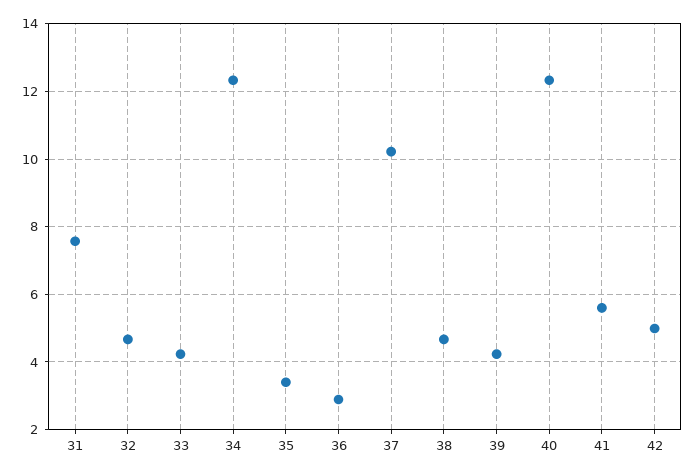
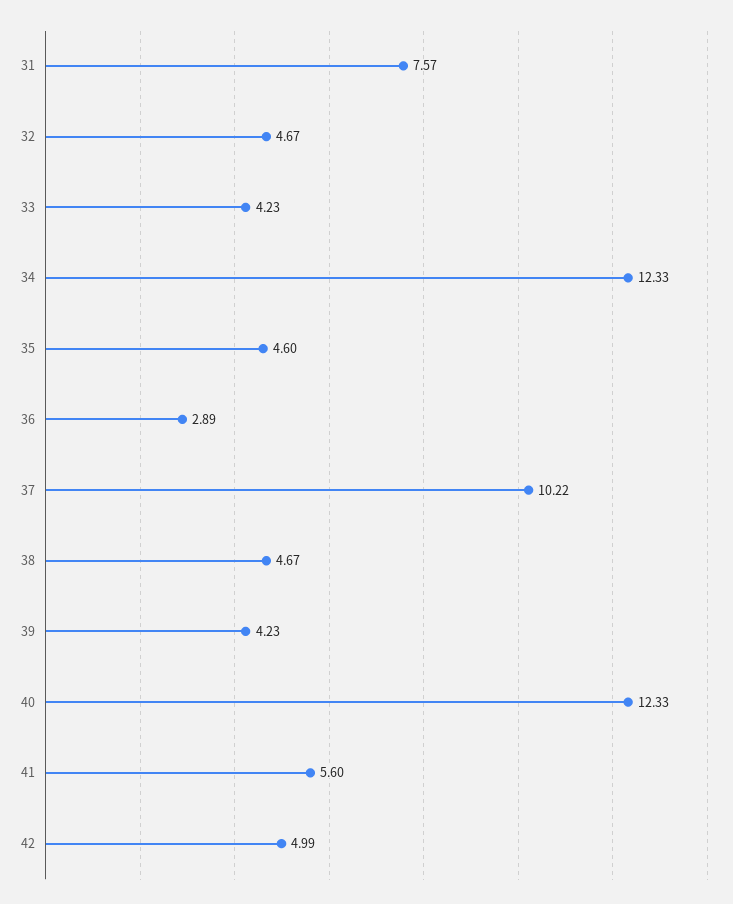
35: 3.4 -> 4.6

